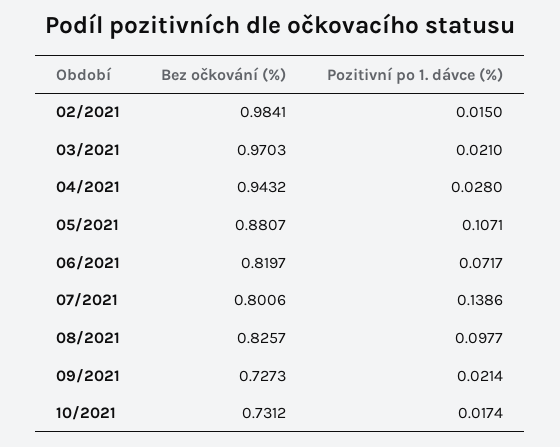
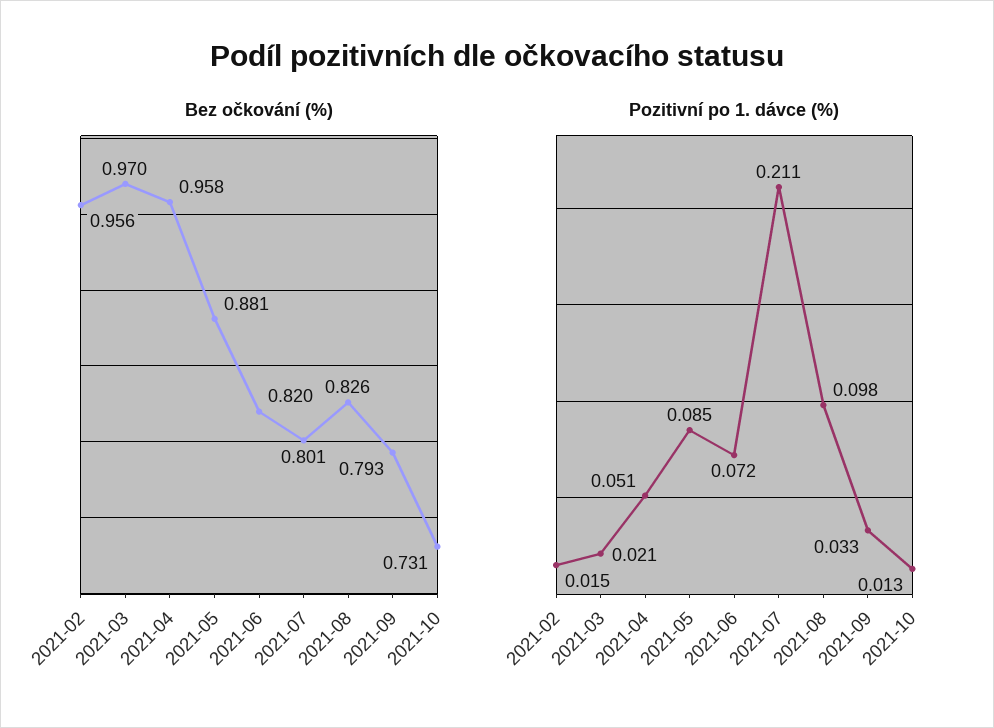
Bez očkování (%), 02/2021: 0.9841 -> 0.956
Bez očkování (%), 04/2021: 0.9432 -> 0.958
Pozitivní po 1. dávce (%), 04/2021: 0.028 -> 0.051
Pozitivní po 1. dávce (%), 05/2021: 0.1071 -> 0.085
Pozitivní po 1. dávce (%), 07/2021: 0.1386 -> 0.211
Bez očkování (%), 09/2021: 0.7273 -> 0.793
Pozitivní po 1. dávce (%), 09/2021: 0.0214 -> 0.033
Pozitivní po 1. dávce (%), 10/2021: 0.0174 -> 0.013

